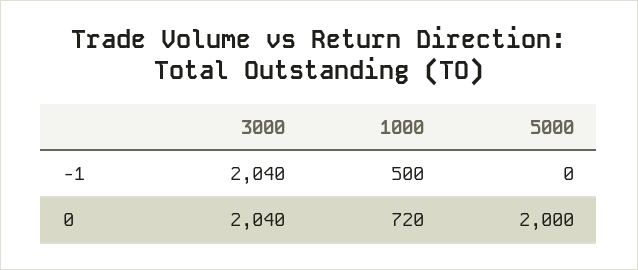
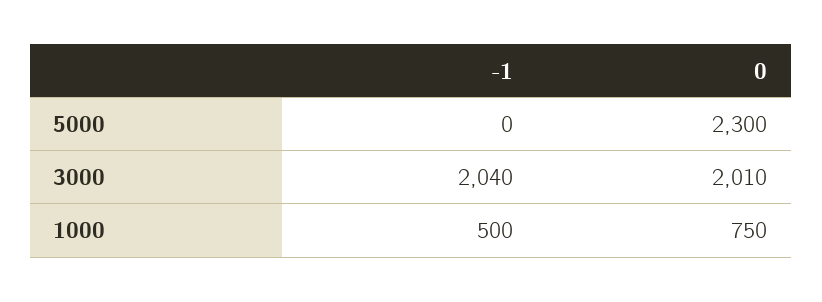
3000, 0: 2040 -> 2010
1000, 0: 720 -> 750
5000, 0: 2000 -> 2300

